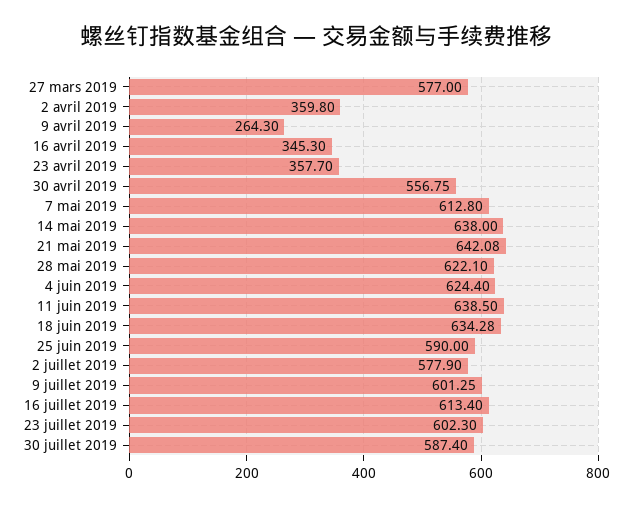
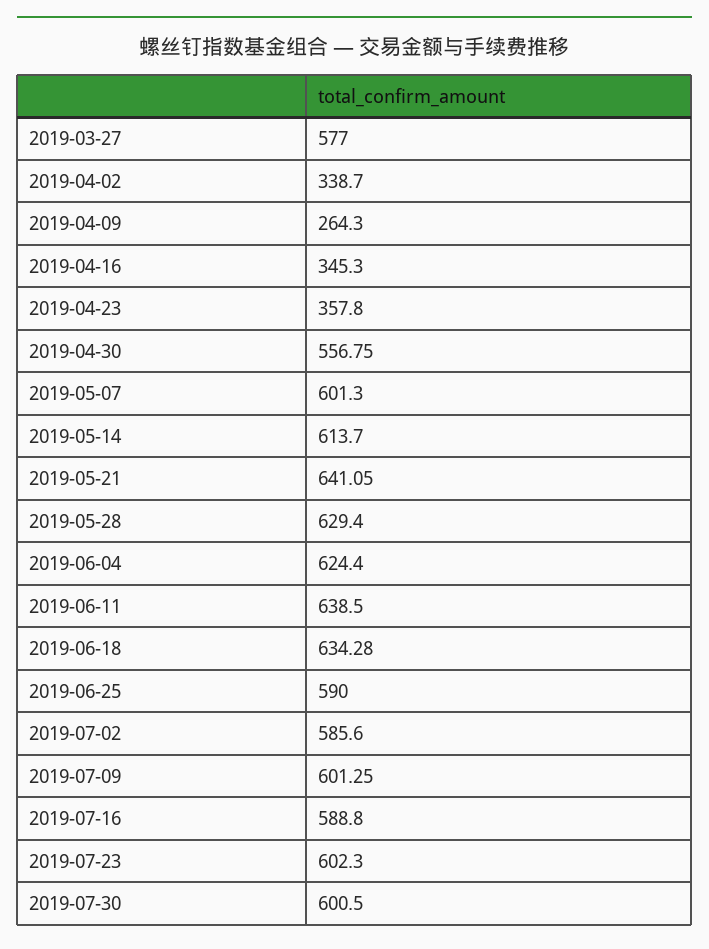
2 avril 2019: 359.8 -> 338.7
23 avril 2019: 357.7 -> 357.8
7 mai 2019: 612.8 -> 601.3
14 mai 2019: 638 -> 613.7
21 mai 2019: 642.08 -> 641.05
28 mai 2019: 622.1 -> 629.4
2 juillet 2019: 577.9 -> 585.6
16 juillet 2019: 613.4 -> 588.8
30 juillet 2019: 587.4 -> 600.5

